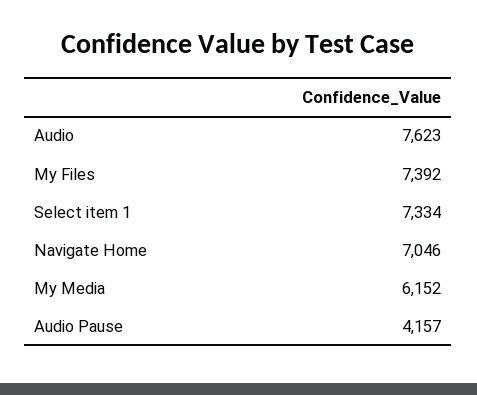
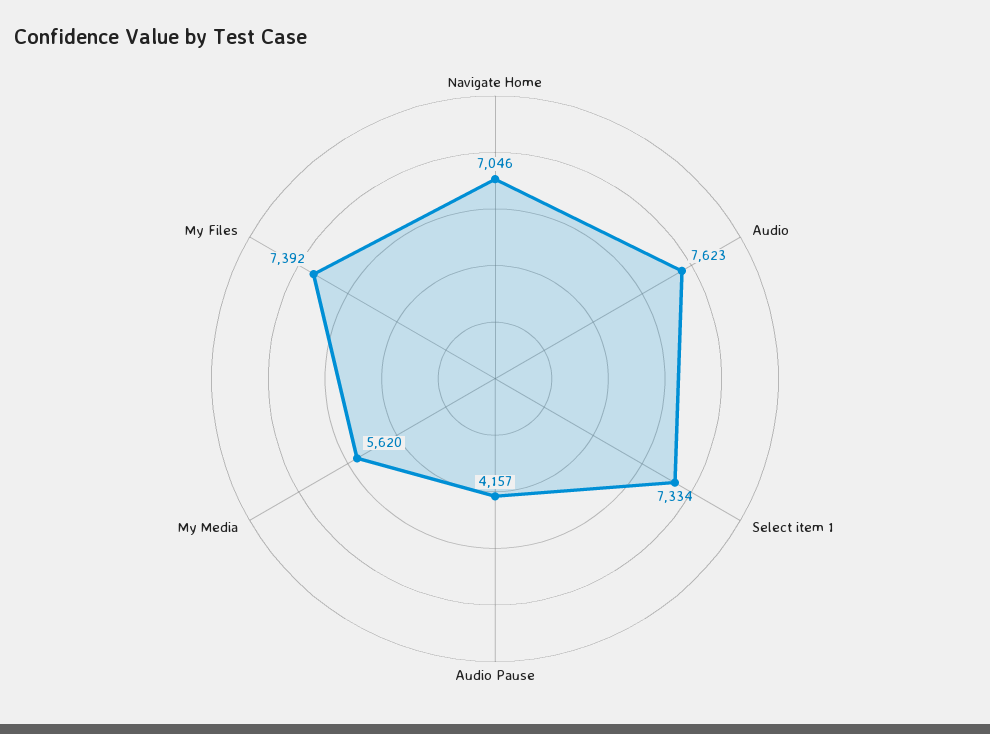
My Media: 6152 -> 5620

